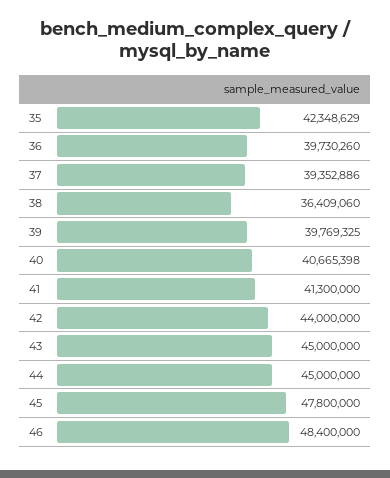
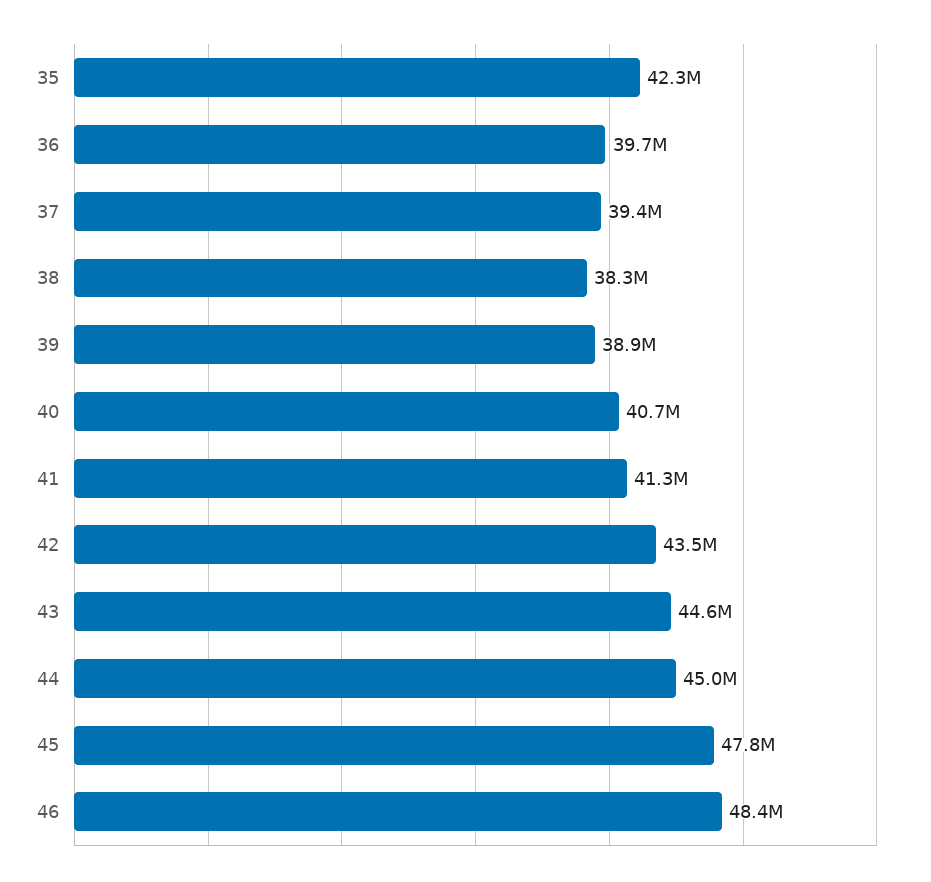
38: 36409060 -> 38300000
39: 39769325 -> 38900000
42: 44000000 -> 43500000
43: 45000000 -> 44600000

